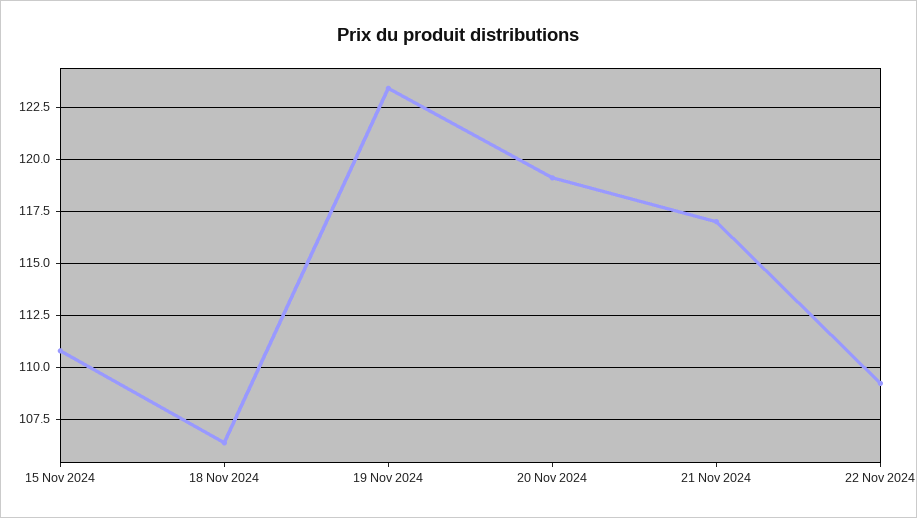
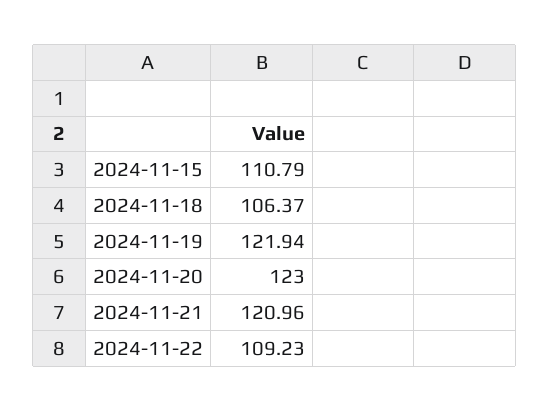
19 Nov 2024: 123.5 -> 121.94
20 Nov 2024: 119 -> 123
21 Nov 2024: 117 -> 120.96

